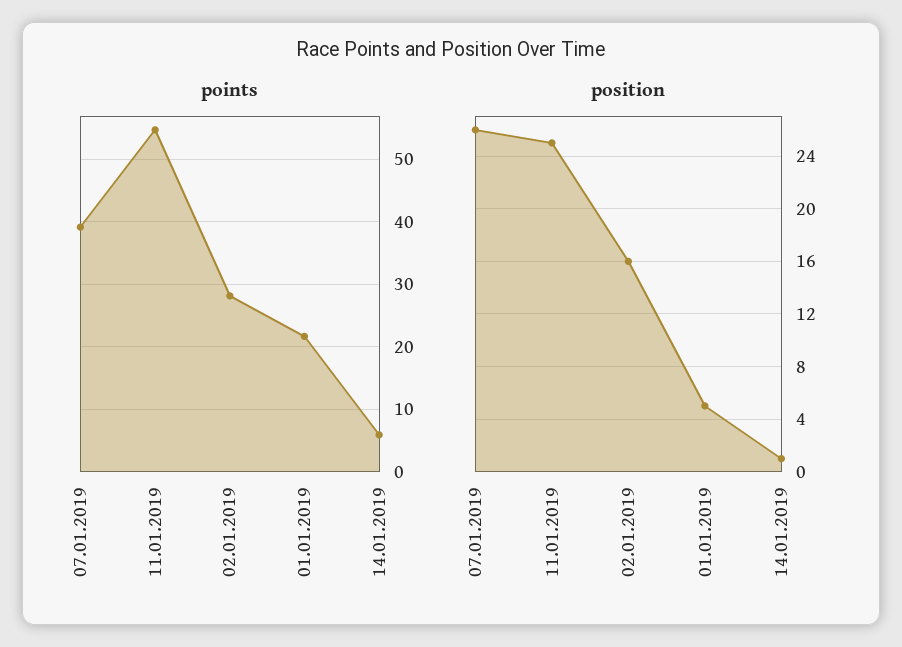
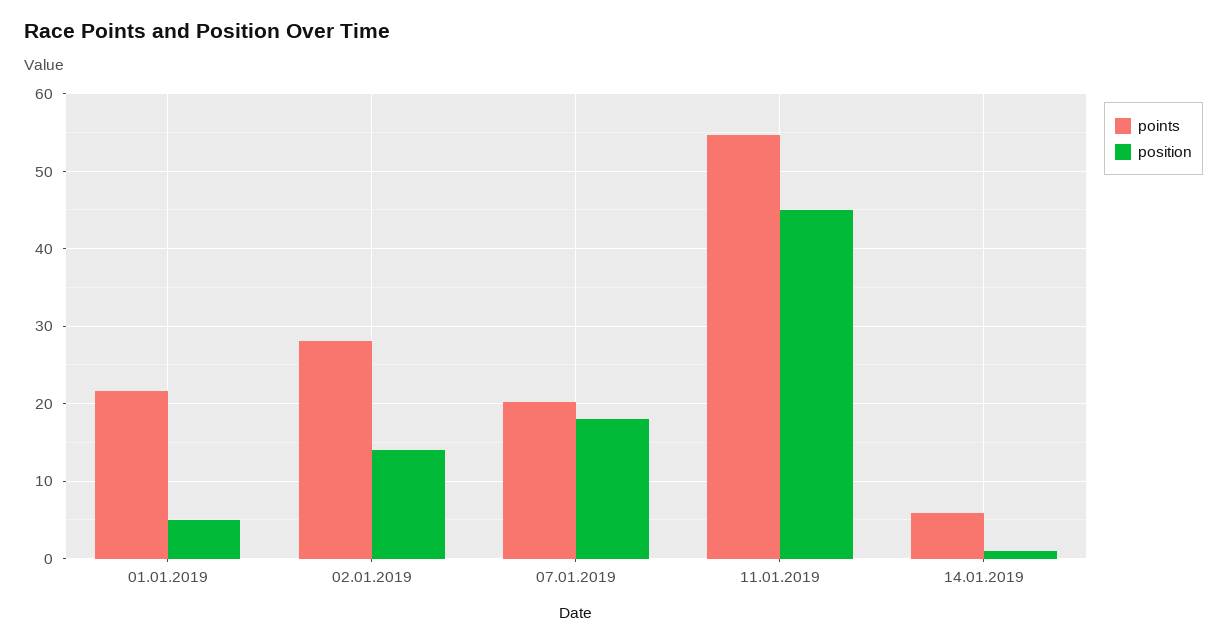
points, 07.01.2019: 39 -> 20
position, 07.01.2019: 26 -> 18
position, 11.01.2019: 25 -> 45
position, 02.01.2019: 16 -> 14

